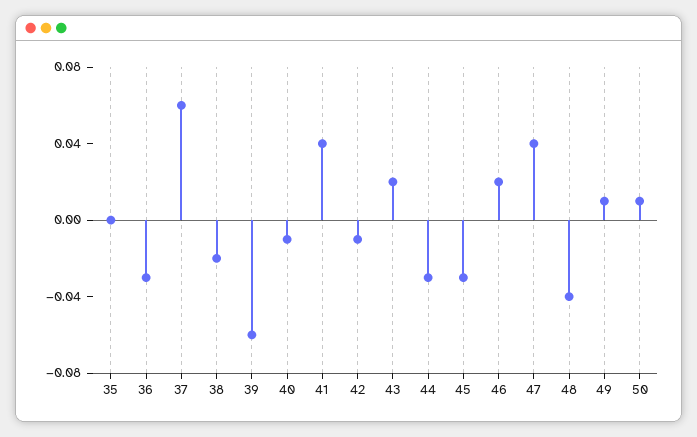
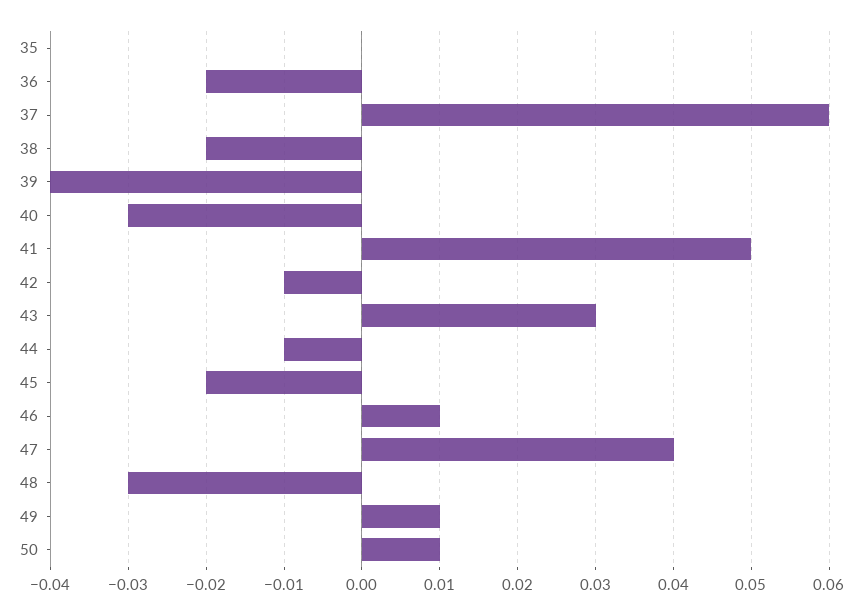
36: -0.03 -> -0.02
39: -0.06 -> -0.04
40: -0.01 -> -0.03
41: 0.04 -> 0.05
43: 0.02 -> 0.03
44: -0.03 -> -0.01
45: -0.03 -> -0.02
46: 0.02 -> 0.01
48: -0.04 -> -0.03

